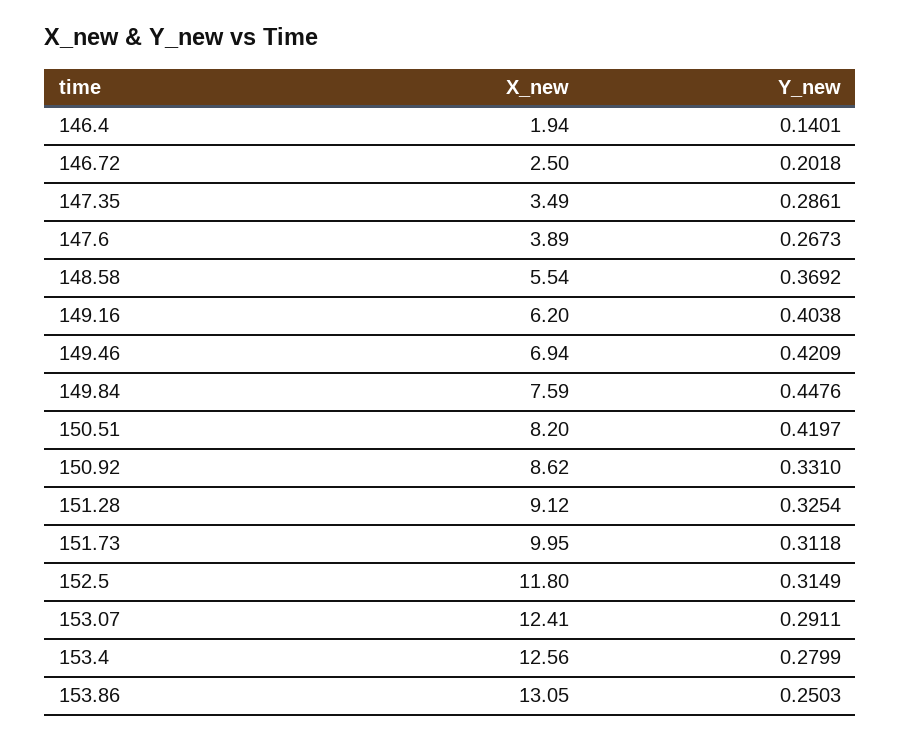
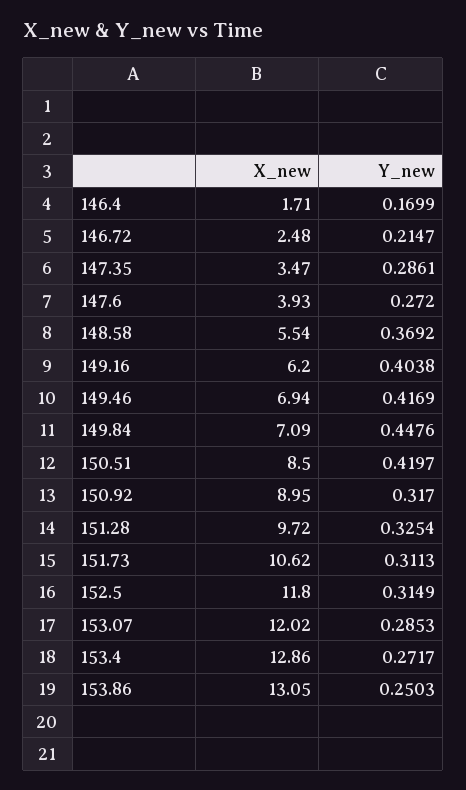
X_new, 146.4: 1.94 -> 1.71
Y_new, 146.4: 0.1401 -> 0.1699
X_new, 146.72: 2.5 -> 2.48
Y_new, 146.72: 0.2018 -> 0.2147
X_new, 147.35: 3.49 -> 3.47
X_new, 147.6: 3.89 -> 3.93
Y_new, 147.6: 0.2673 -> 0.272
Y_new, 149.46: 0.4209 -> 0.4169
X_new, 149.84: 7.59 -> 7.09
X_new, 150.51: 8.2 -> 8.5
X_new, 150.92: 8.62 -> 8.95
Y_new, 150.92: 0.331 -> 0.317
X_new, 151.28: 9.12 -> 9.72
X_new, 151.73: 9.95 -> 10.62
Y_new, 151.73: 0.3118 -> 0.3113
X_new, 153.07: 12.41 -> 12.02
Y_new, 153.07: 0.2911 -> 0.2853
X_new, 153.4: 12.56 -> 12.86
Y_new, 153.4: 0.2799 -> 0.2717

